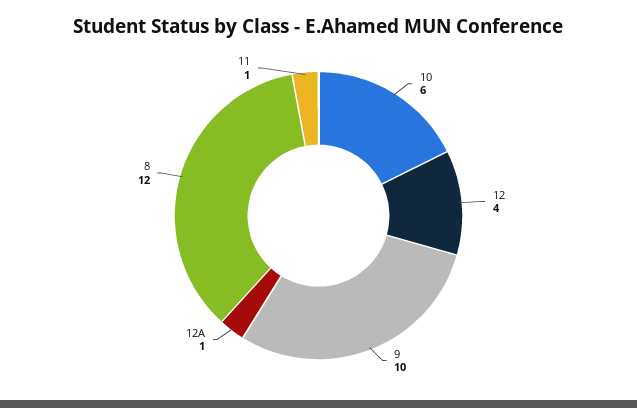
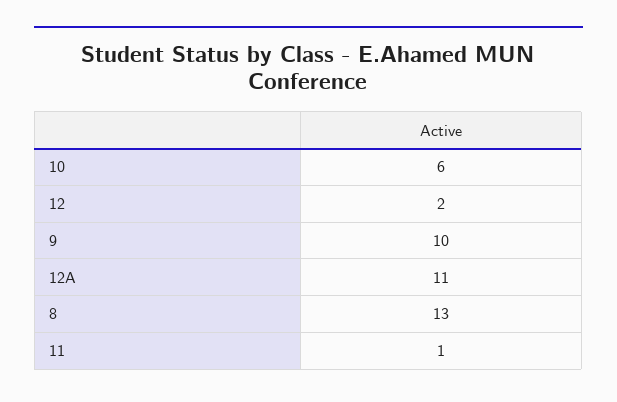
12: 4 -> 2
12A: 1 -> 11
8: 12 -> 13

